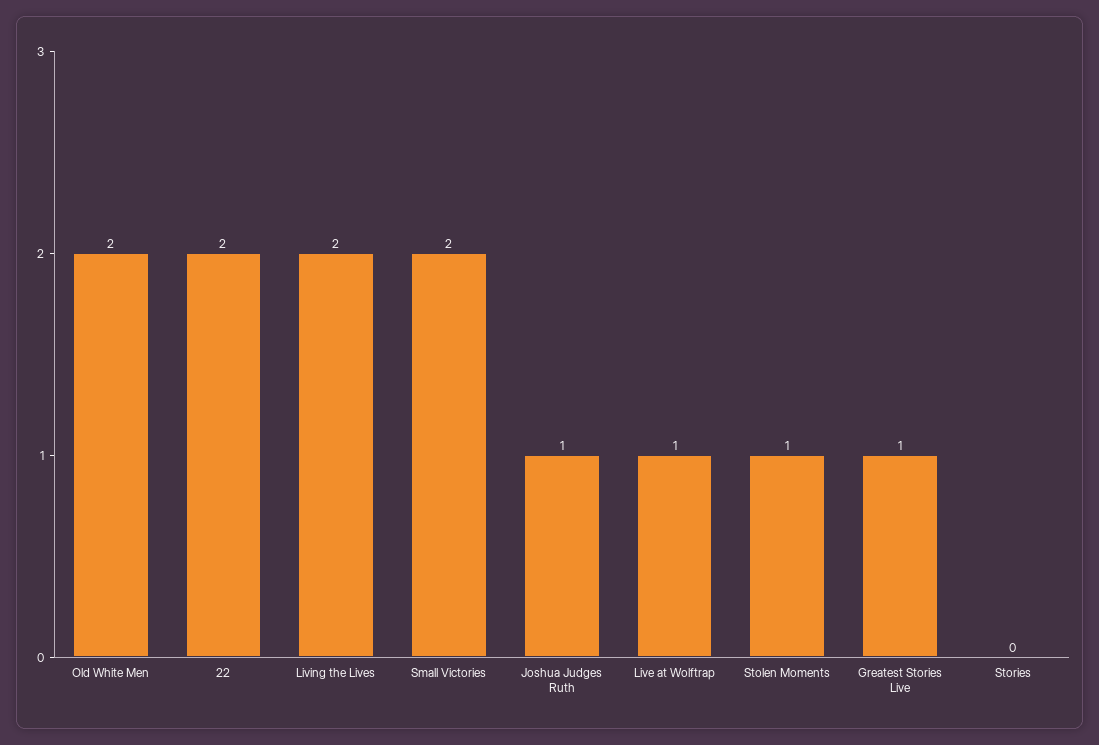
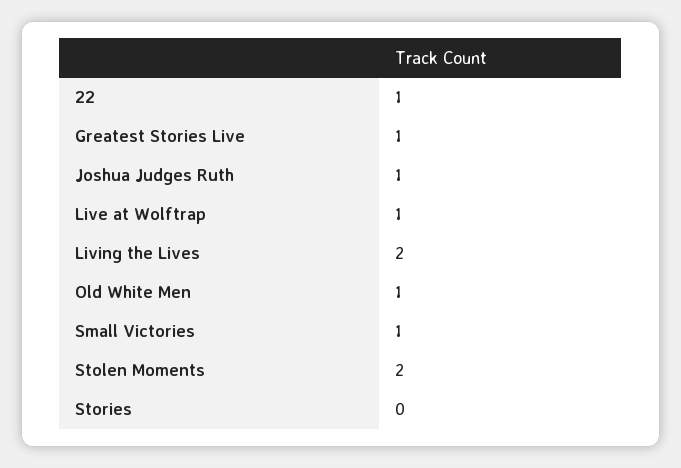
Old White Men: 2 -> 1
22: 2 -> 1
Small Victories: 2 -> 1
Stolen Moments: 1 -> 2

